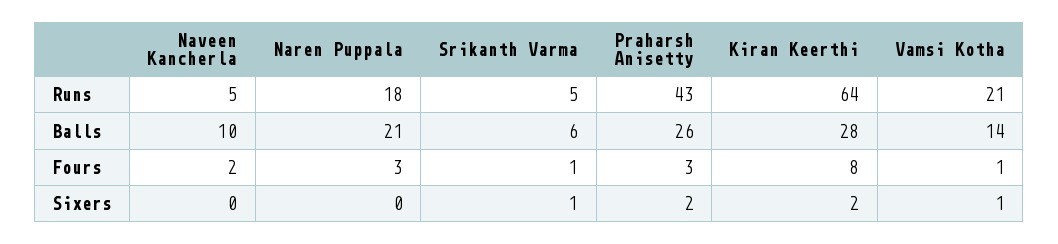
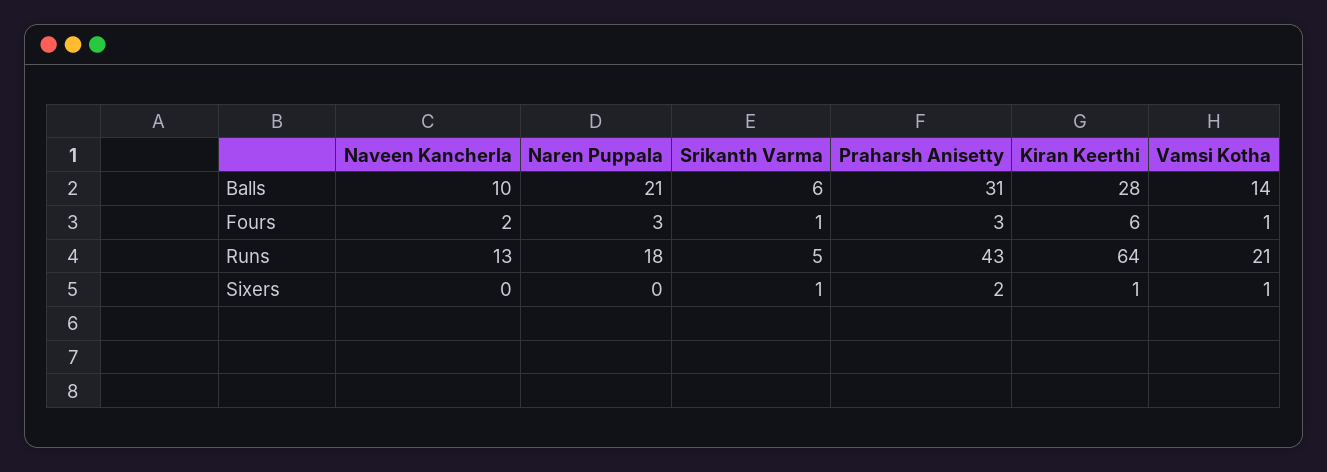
Naveen Kancherla, Runs: 5 -> 13
Praharsh Anisetty, Balls: 26 -> 31
Kiran Keerthi, Fours: 8 -> 6
Kiran Keerthi, Sixers: 2 -> 1

